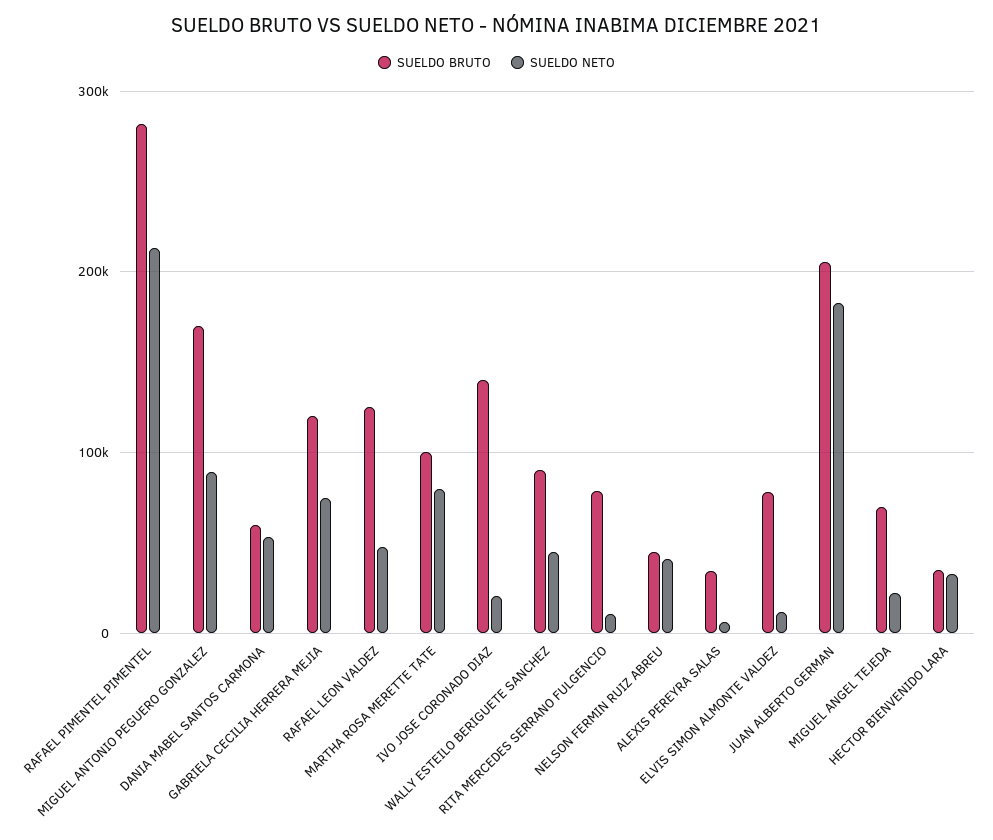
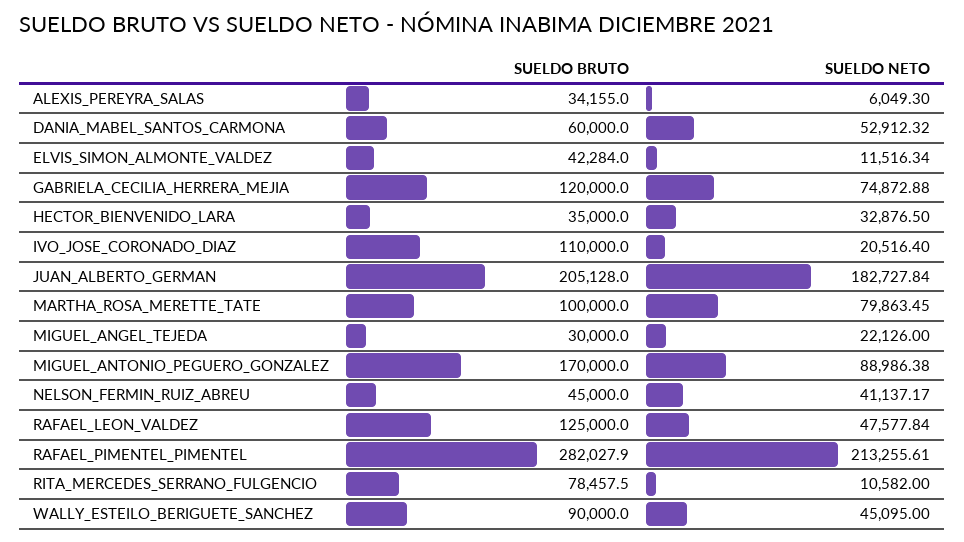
SUELDO BRUTO, IVO JOSE CORONADO DIAZ: 140000 -> 110000
SUELDO BRUTO, ELVIS SIMON ALMONTE VALDEZ: 80000 -> 42284
SUELDO BRUTO, MIGUEL ANGEL TEJEDA: 70000 -> 30000

